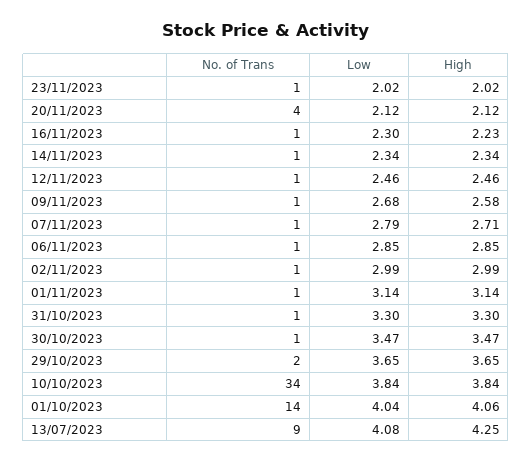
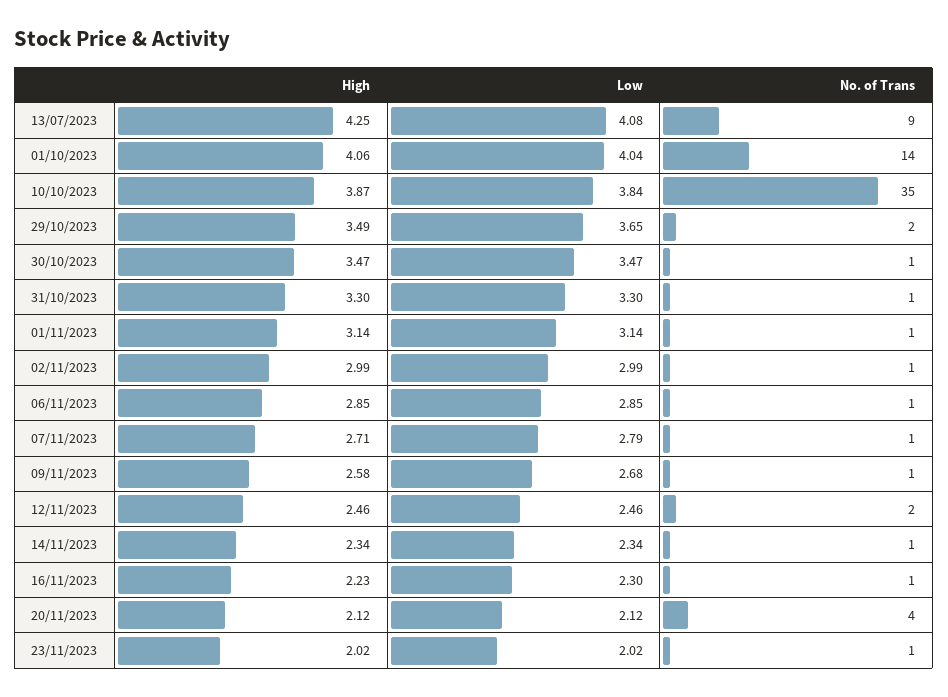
No. of Trans, 12/11/2023: 1 -> 2
High, 29/10/2023: 3.65 -> 3.49
No. of Trans, 10/10/2023: 34 -> 35
High, 10/10/2023: 3.84 -> 3.87

